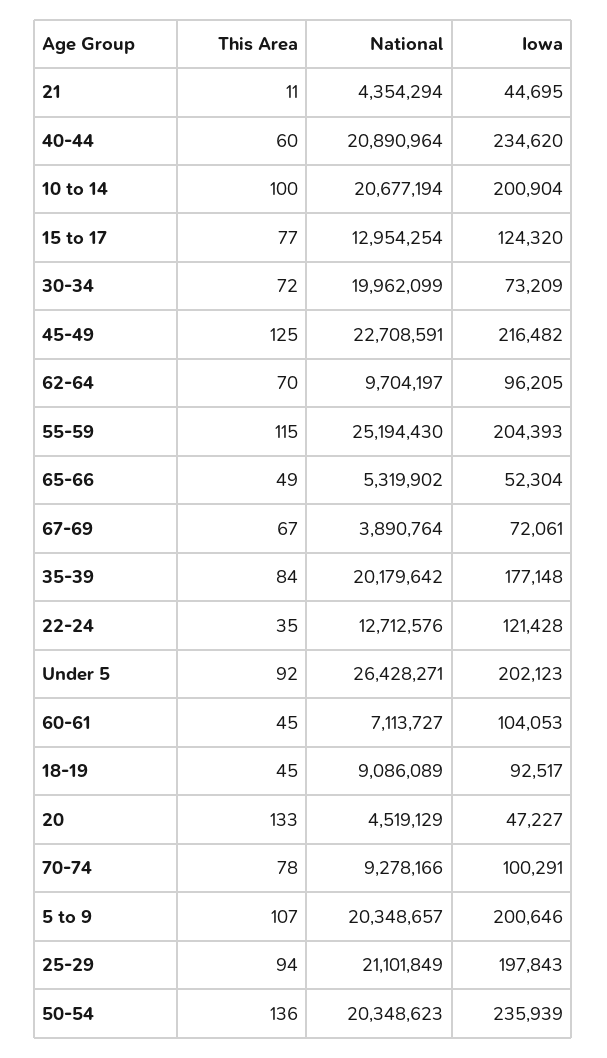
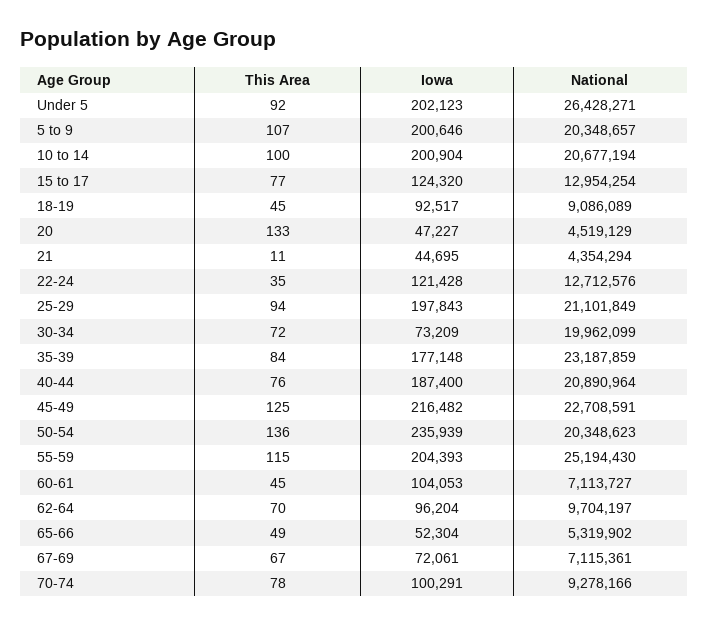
This Area, 40-44: 60 -> 76
Iowa, 40-44: 234620 -> 187400
Iowa, 62-64: 96205 -> 96204
National, 67-69: 3890764 -> 7115361
National, 35-39: 20179642 -> 23187859

